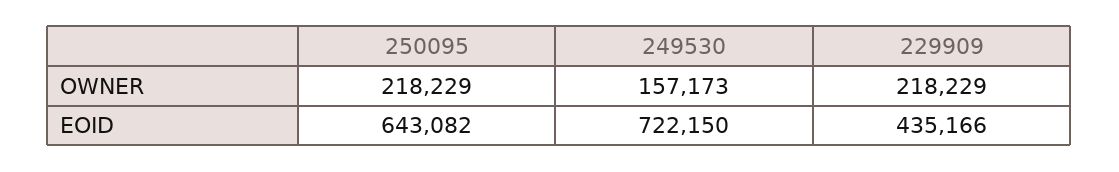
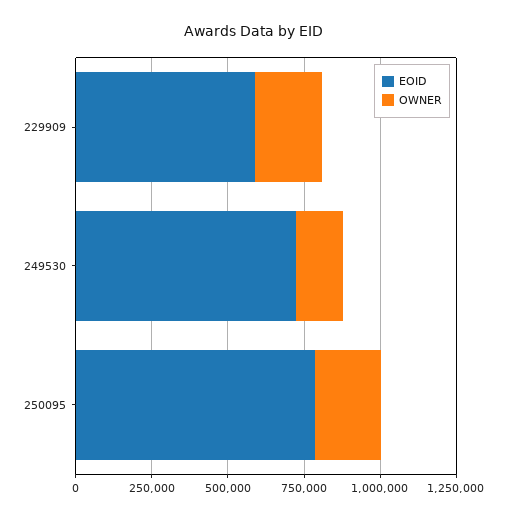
EOID, 250095: 643082 -> 800000
EOID, 229909: 435166 -> 600000

